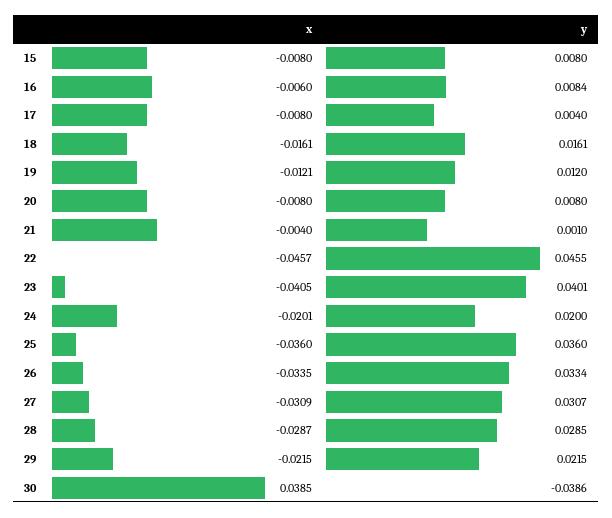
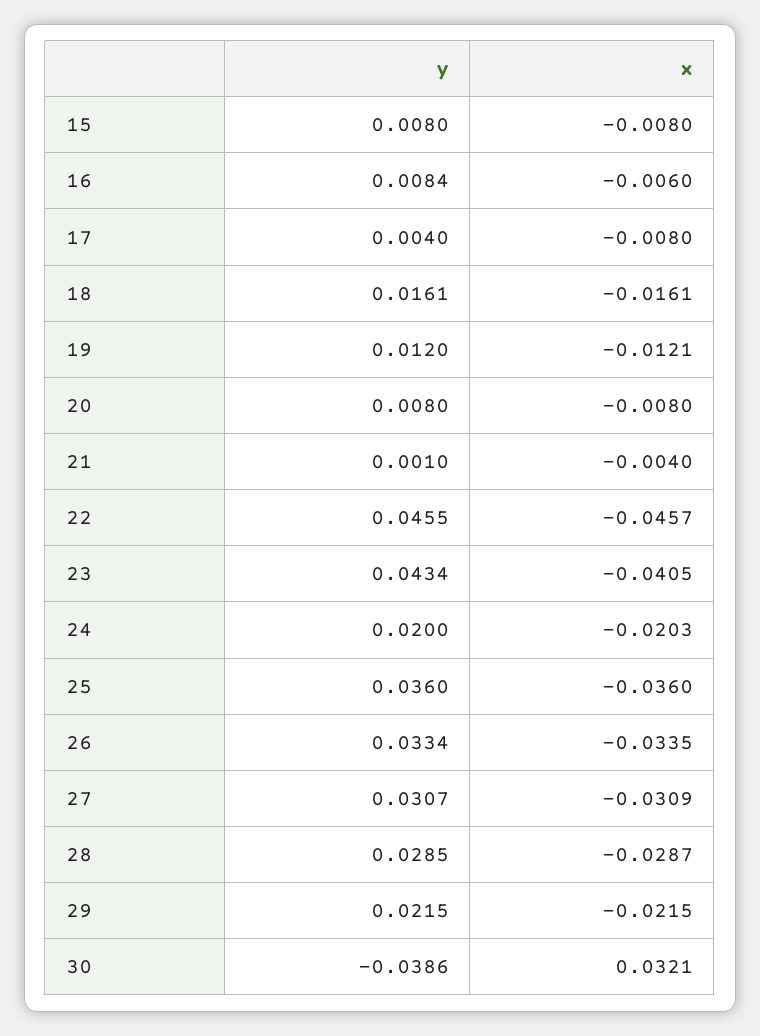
y, 23: 0.0401 -> 0.0434
x, 24: -0.0201 -> -0.0203
x, 30: 0.0385 -> 0.0321

